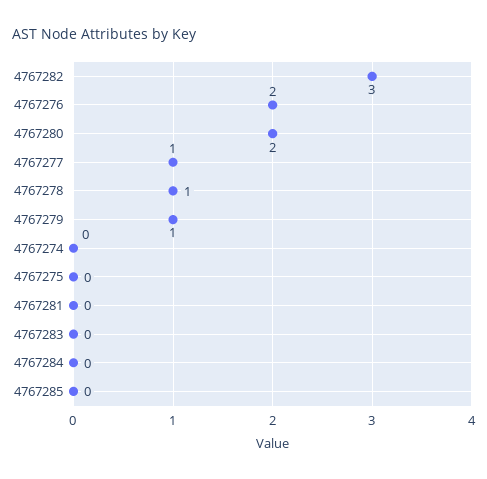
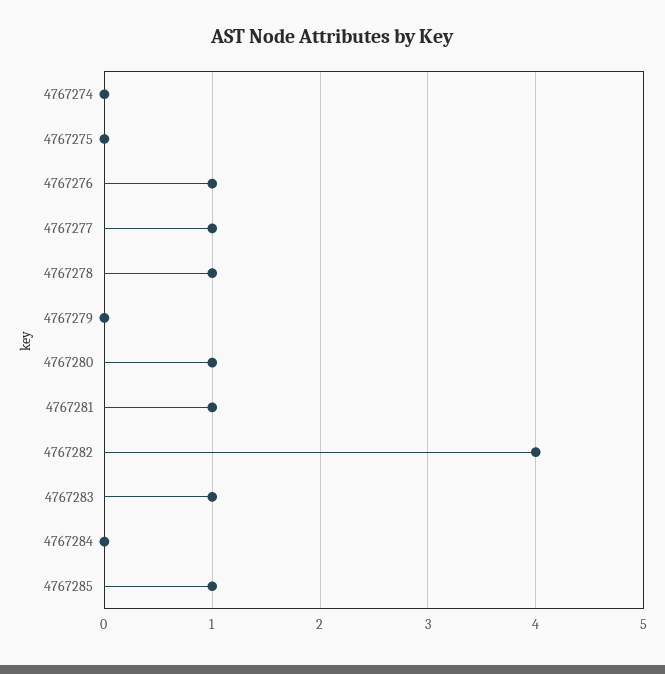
4767282: 3 -> 4
4767276: 2 -> 1
4767280: 2 -> 1
4767279: 1 -> 0
4767281: 0 -> 1
4767283: 0 -> 1
4767285: 0 -> 1

